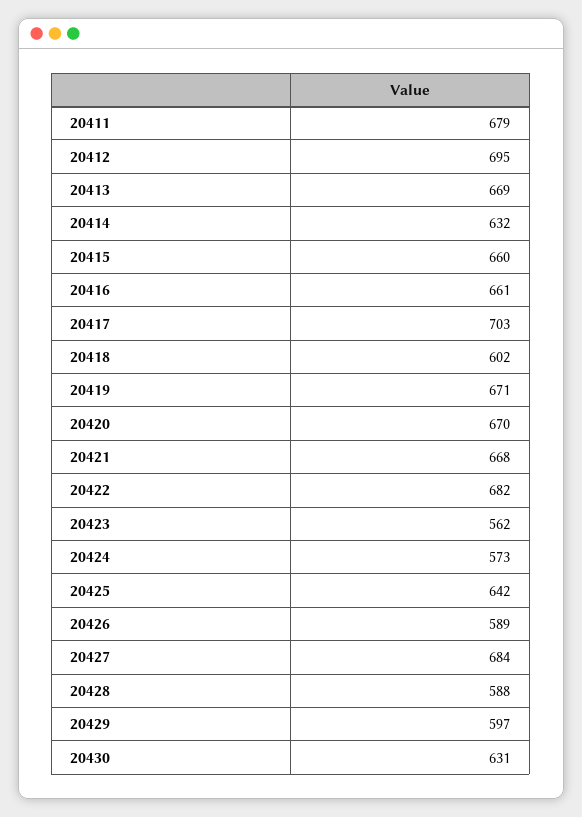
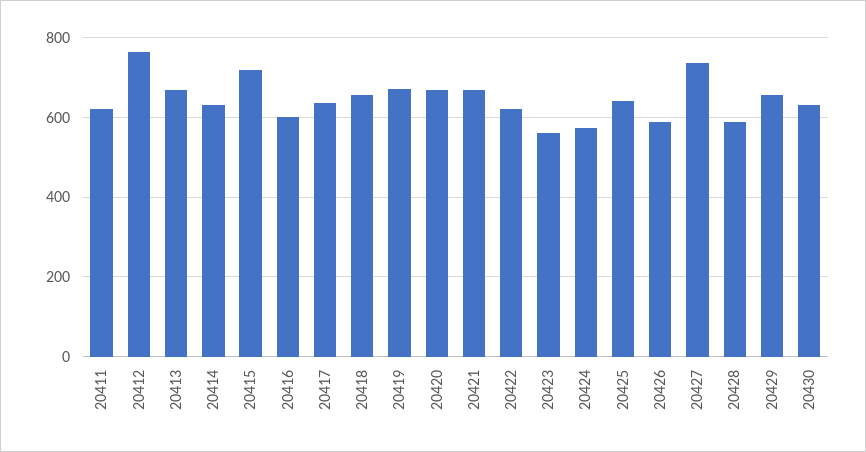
20411: 679 -> 620
20412: 695 -> 760
20415: 660 -> 720
20416: 661 -> 600
20417: 703 -> 640
20418: 602 -> 660
20422: 682 -> 620
20427: 684 -> 740
20429: 597 -> 660

